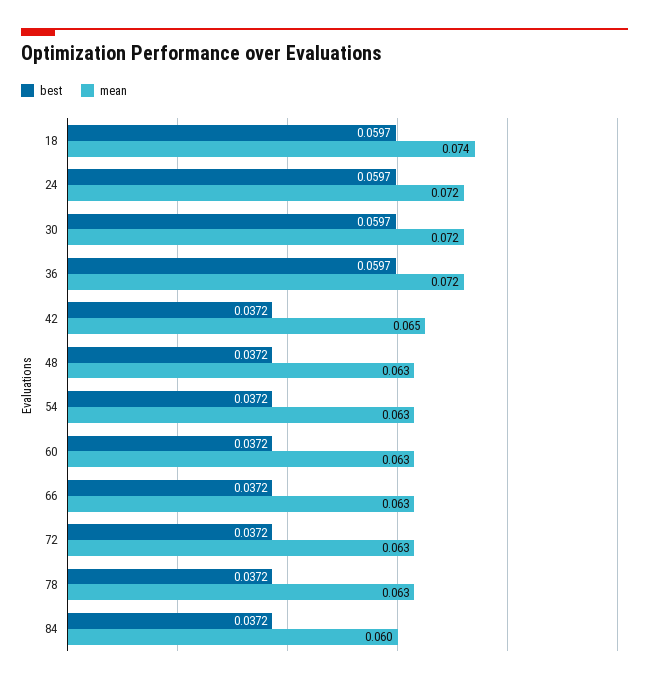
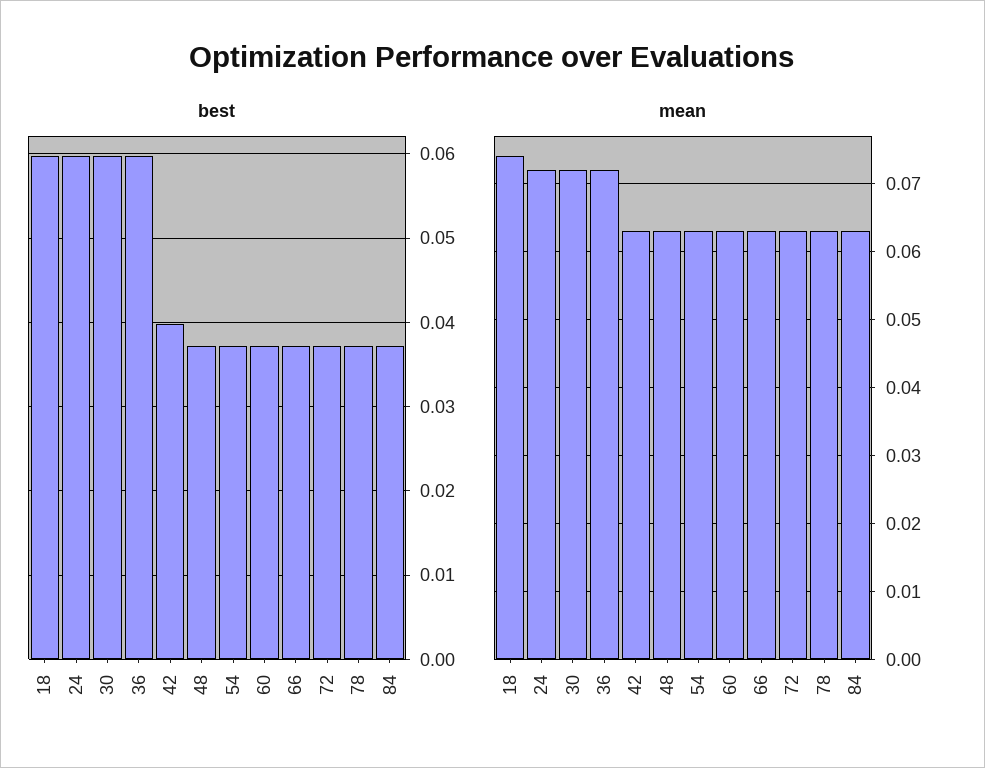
best, 42: 0.0372 -> 0.04
mean, 42: 0.065 -> 0.063
mean, 84: 0.06 -> 0.063

